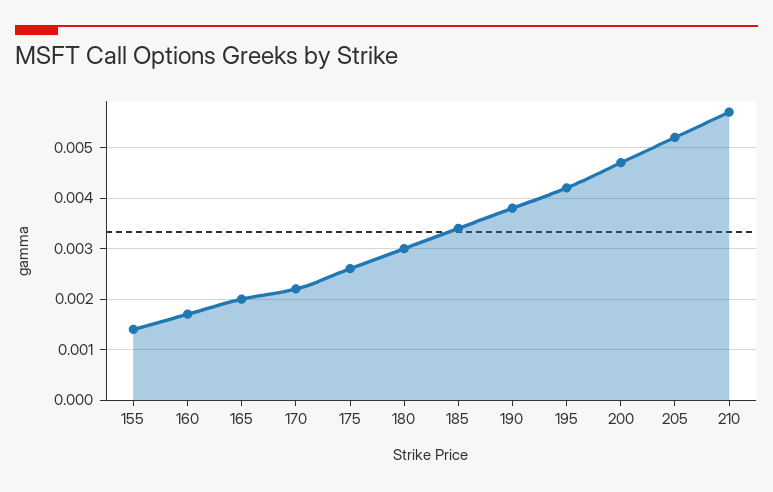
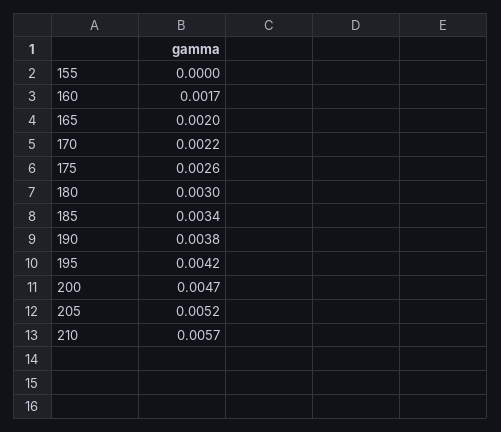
155: 0.0015 -> 0

